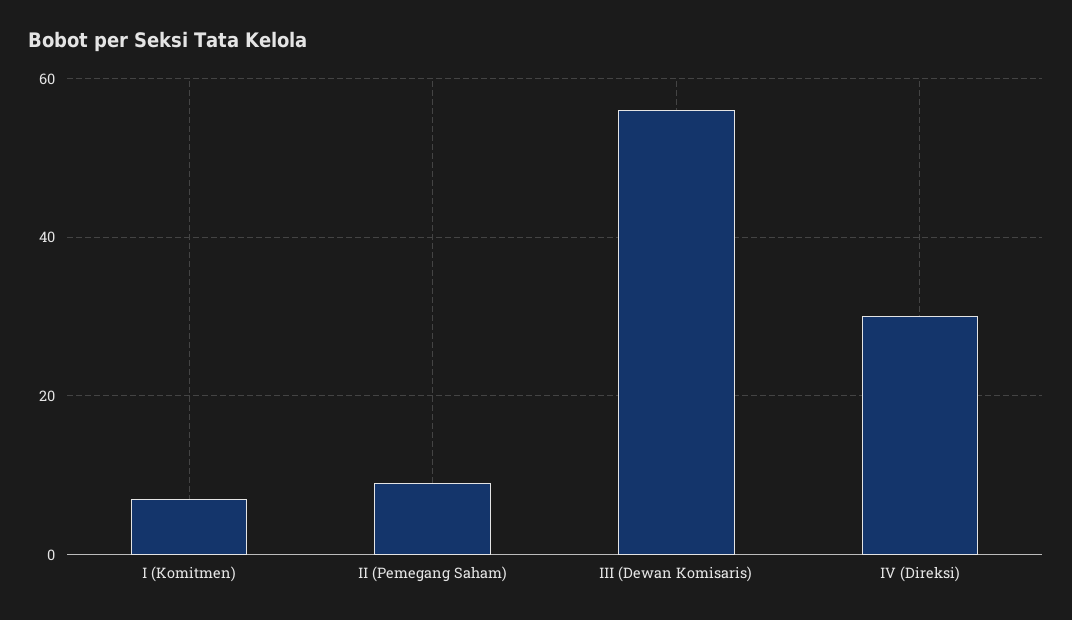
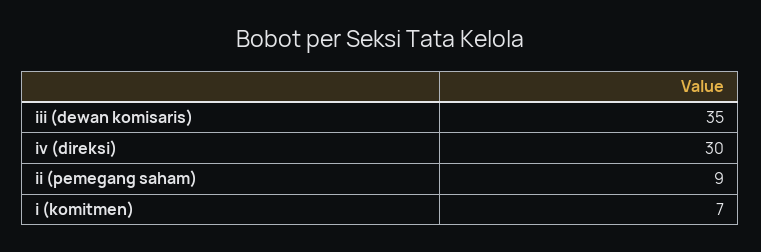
III (Dewan Komisaris): 55 -> 35

